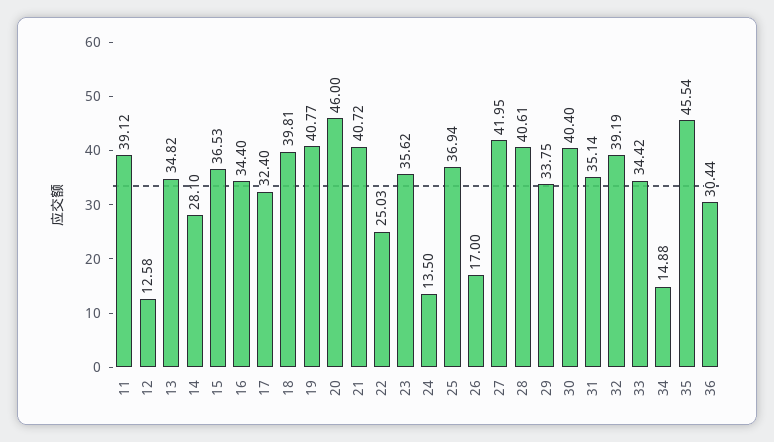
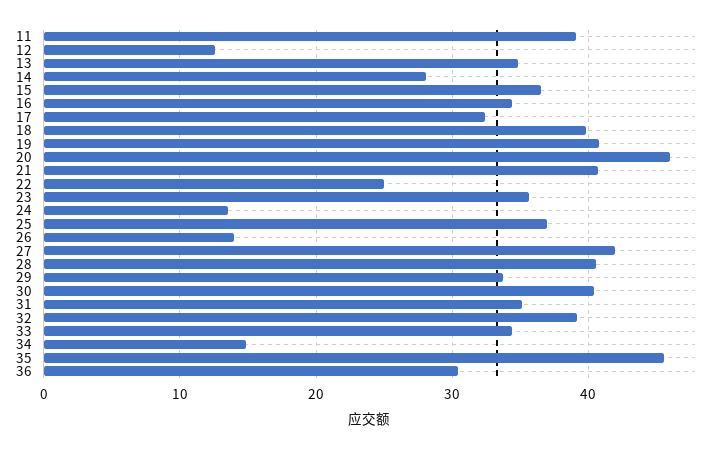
26: 17 -> 14

